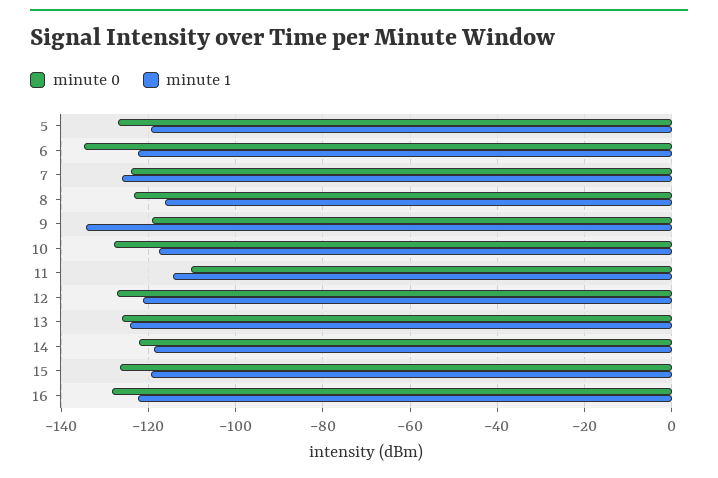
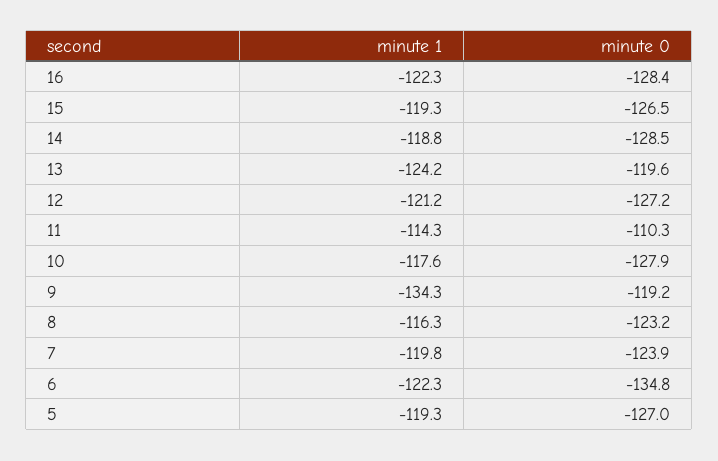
minute 1, 7: -126 -> -119.8
minute 0, 13: -126 -> -119.6
minute 0, 14: -122 -> -128.5

